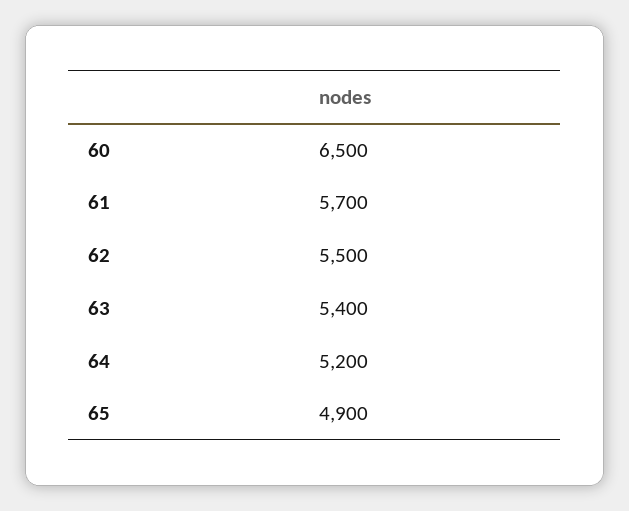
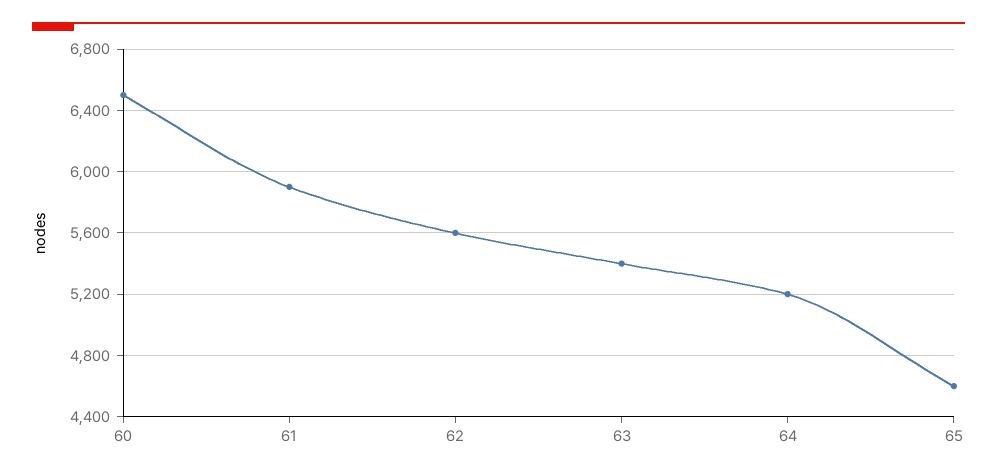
61: 5700 -> 5900
62: 5500 -> 5600
65: 4900 -> 4600

